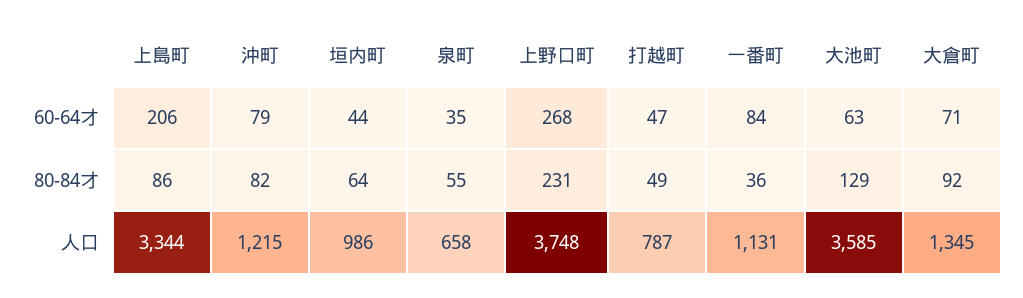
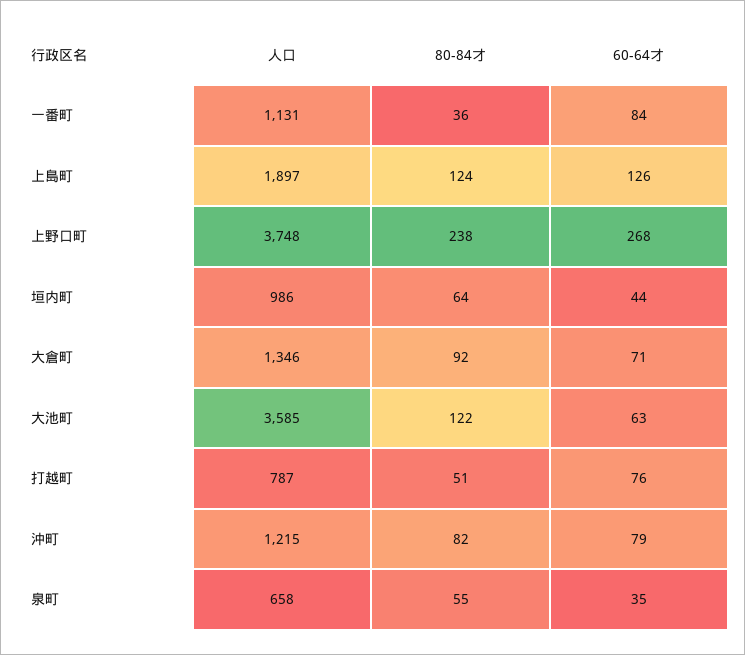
上島町, 60-64才: 206 -> 126
打越町, 60-64才: 47 -> 76
上島町, 80-84才: 86 -> 124
上野口町, 80-84才: 231 -> 238
打越町, 80-84才: 49 -> 51
大池町, 80-84才: 129 -> 122
上島町, 人口: 3344 -> 1897
大倉町, 人口: 1345 -> 1346

